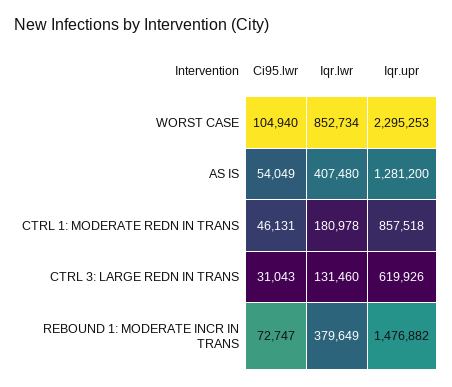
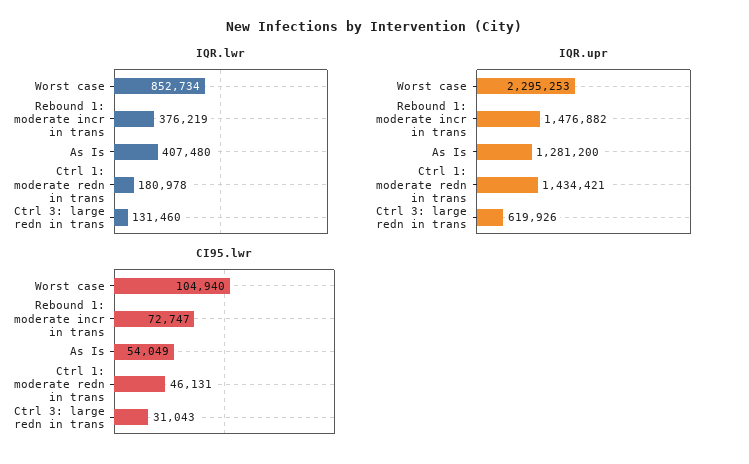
Iqr.upr, CTRL 1: MODERATE REDN IN TRANS: 857518 -> 1434421
Iqr.lwr, REBOUND 1: MODERATE INCR IN TRANS: 379649 -> 376219

